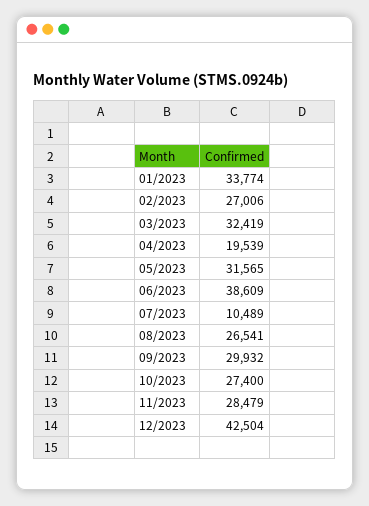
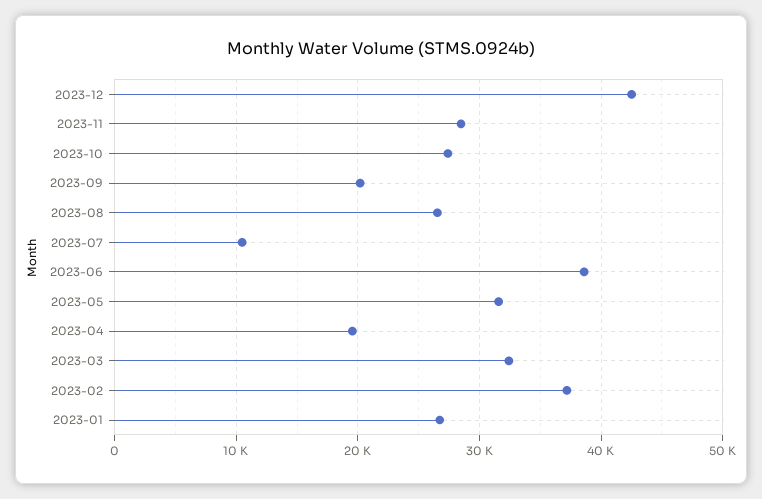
01/2023: 33774 -> 27000
02/2023: 27006 -> 37000
09/2023: 29932 -> 20000

